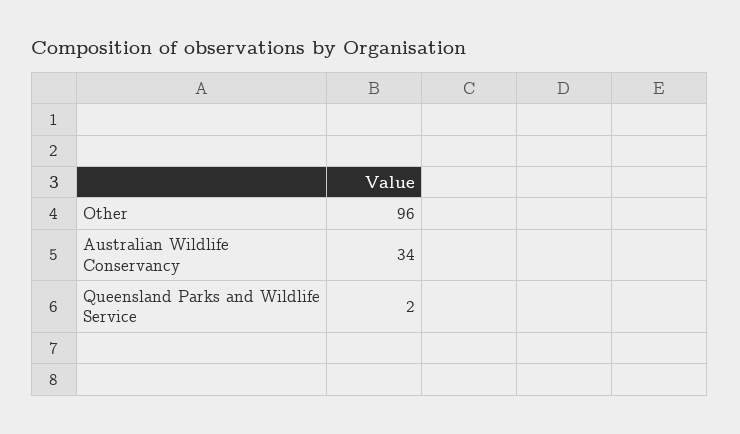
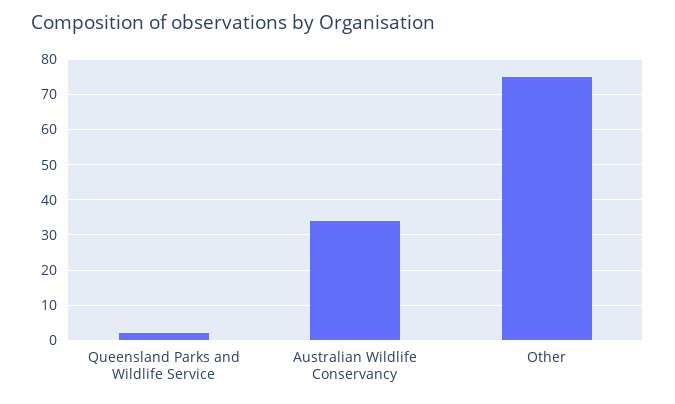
Other: 96 -> 75

